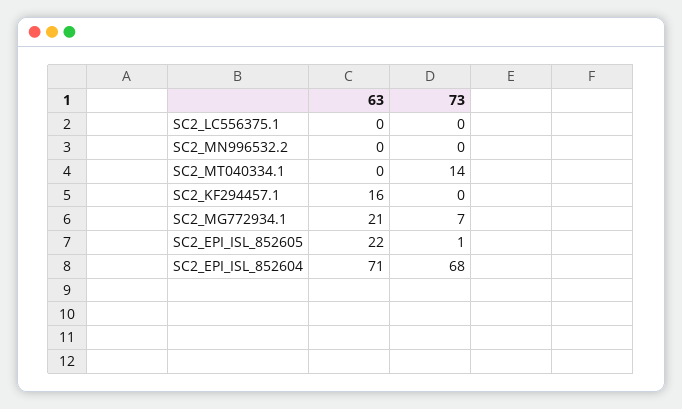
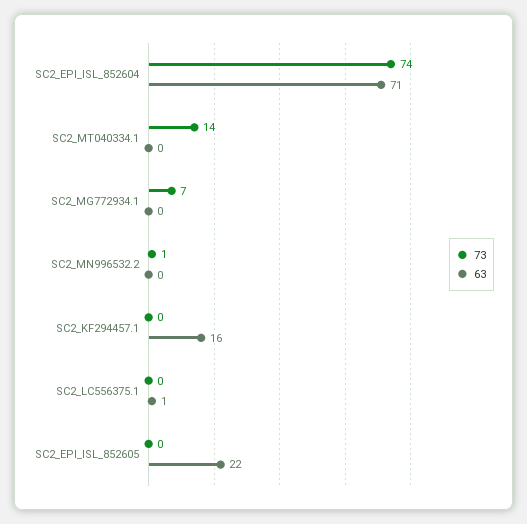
63, SC2_LC556375.1: 0 -> 1
73, SC2_MN996532.2: 0 -> 1
63, SC2_MG772934.1: 21 -> 0
73, SC2_EPI_ISL_852605: 1 -> 0
73, SC2_EPI_ISL_852604: 68 -> 74

